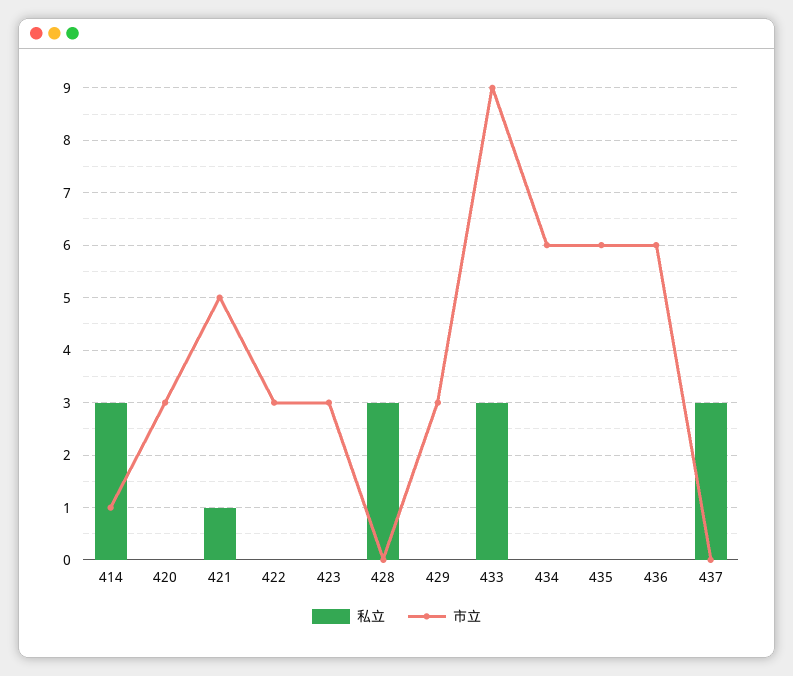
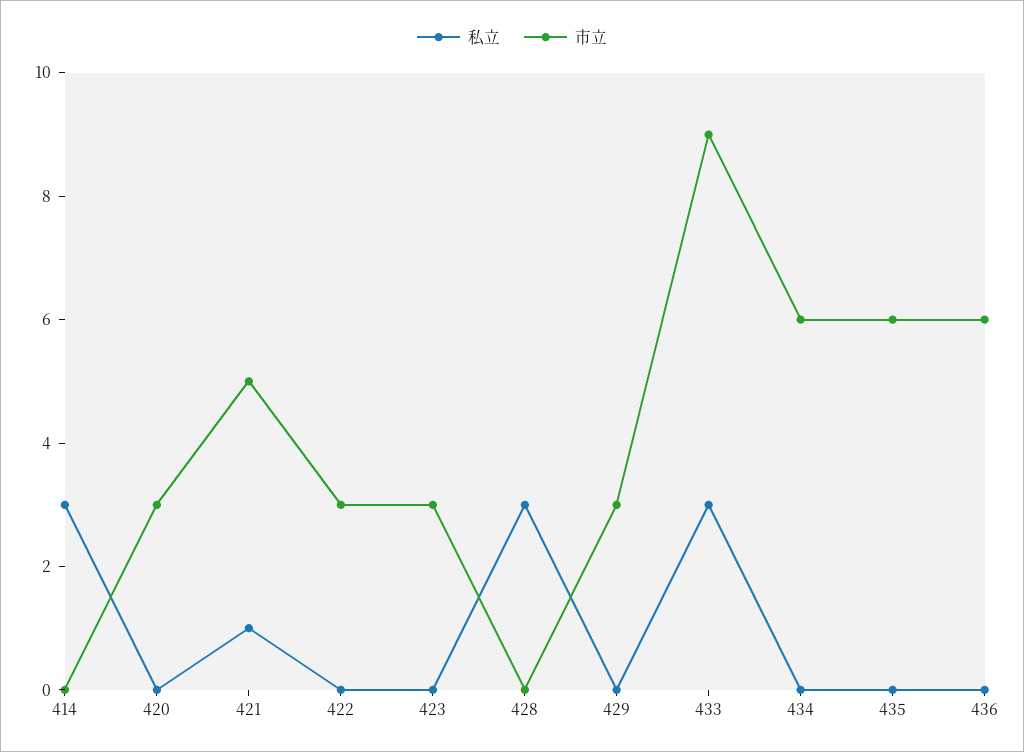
市立, 414: 1 -> 0
私立, 437: 3 -> none
市立, 437: 0 -> none

